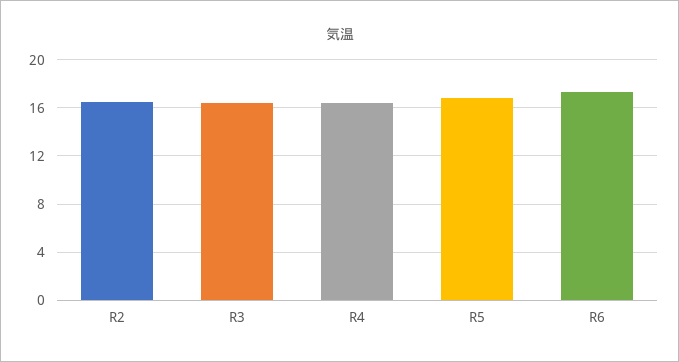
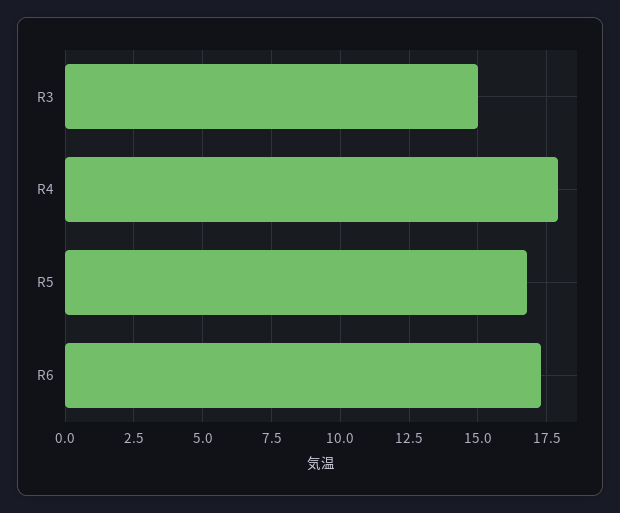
R2: 16.5 -> none
R3: 16.5 -> 15
R4: 16.5 -> 18

